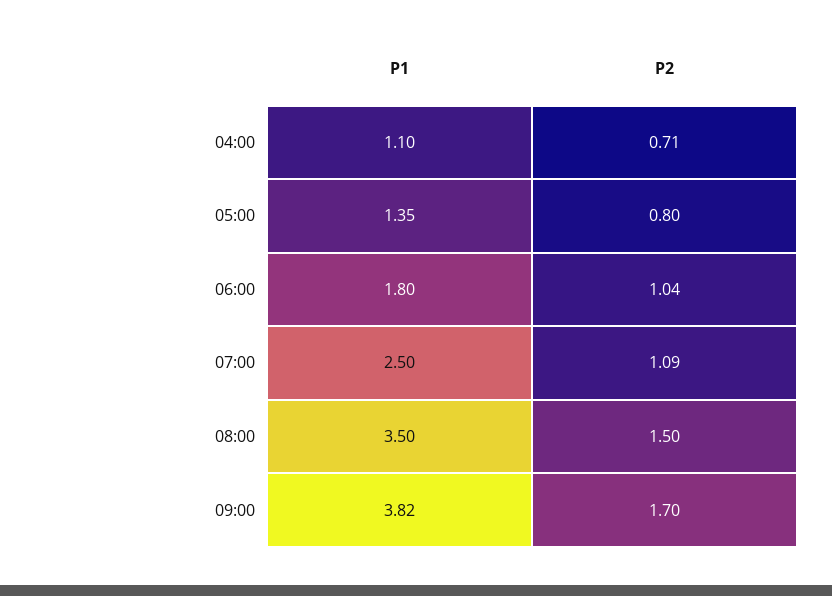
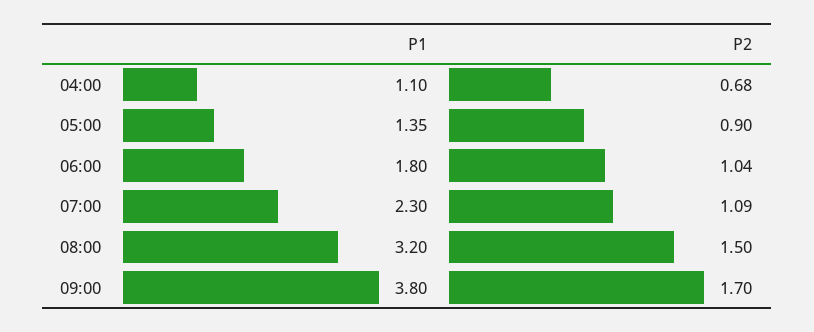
P2, 04:00: 0.71 -> 0.68
P2, 05:00: 0.8 -> 0.9
P1, 07:00: 2.5 -> 2.3
P1, 08:00: 3.5 -> 3.2
P1, 09:00: 3.82 -> 3.8

